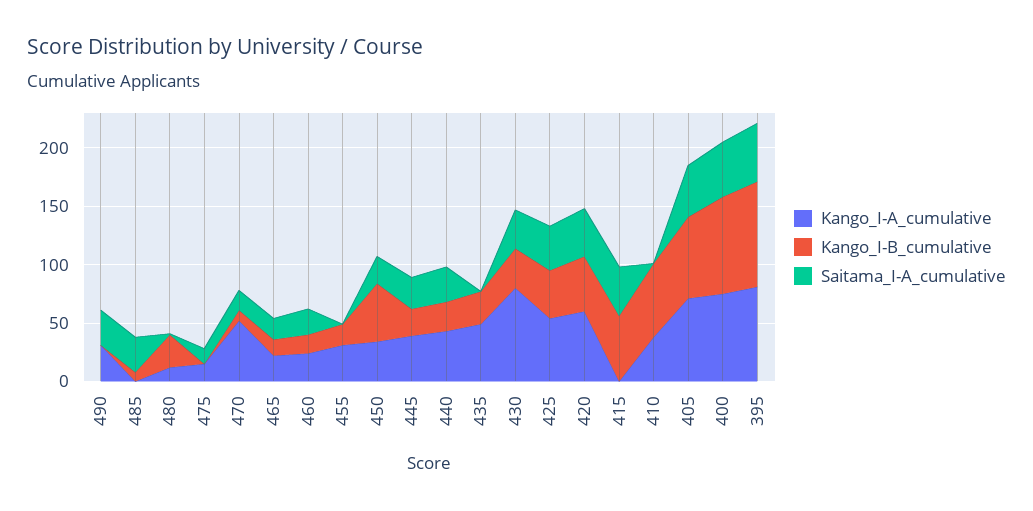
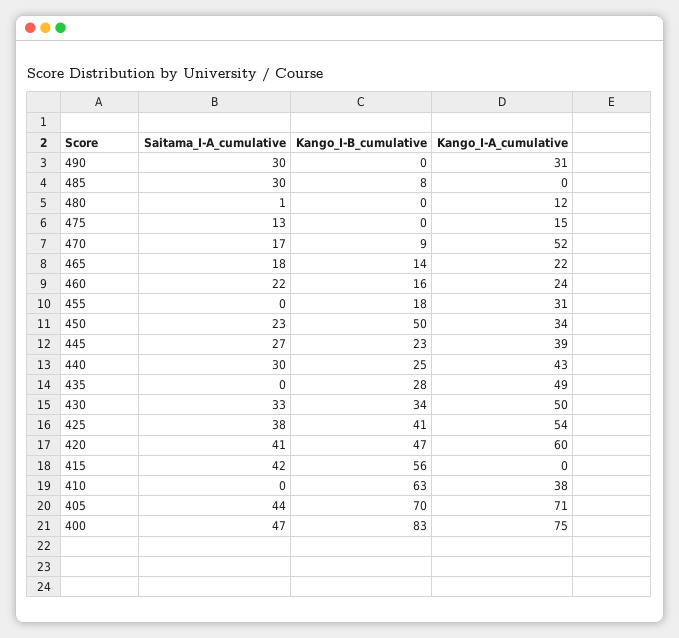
Kango_I-B_cumulative, 480: 30 -> 0
Kango_I-A_cumulative, 430: 80 -> 50
Kango_I-A_cumulative, 395: 80 -> none
Kango_I-B_cumulative, 395: 90 -> none
Saitama_I-A_cumulative, 395: 50 -> none

